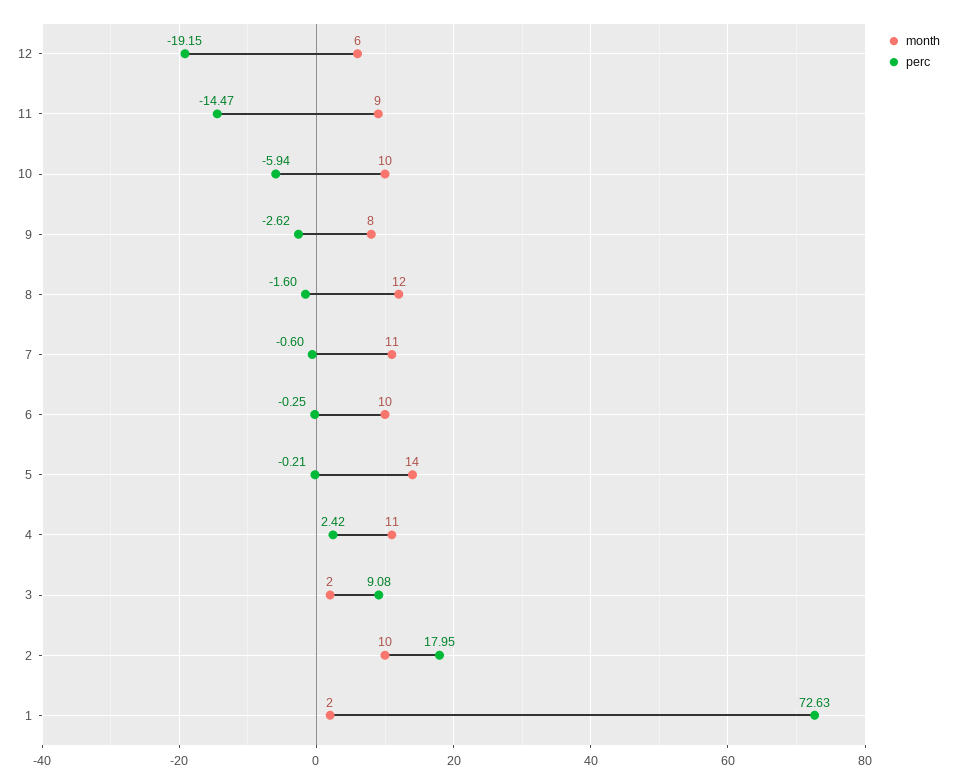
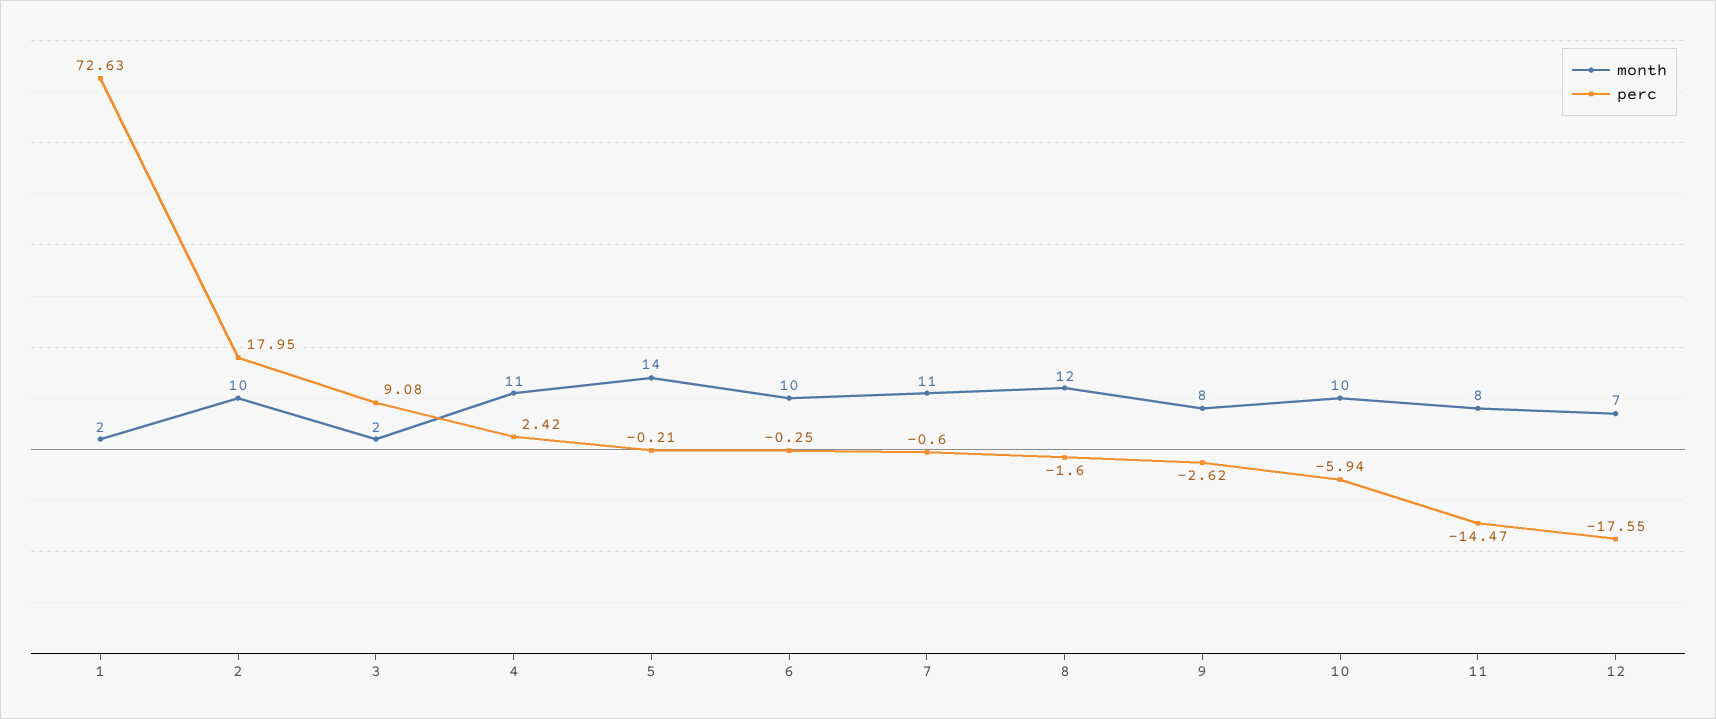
month, 12: 6 -> 7
perc, 12: -19.15 -> -17.55
month, 11: 9 -> 8

